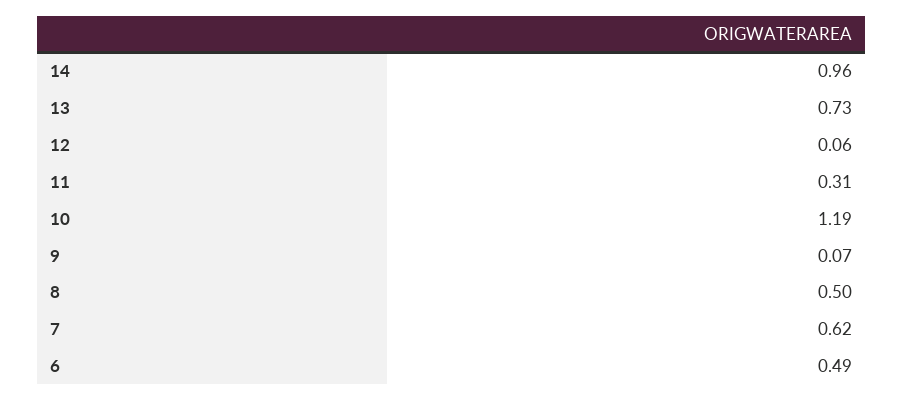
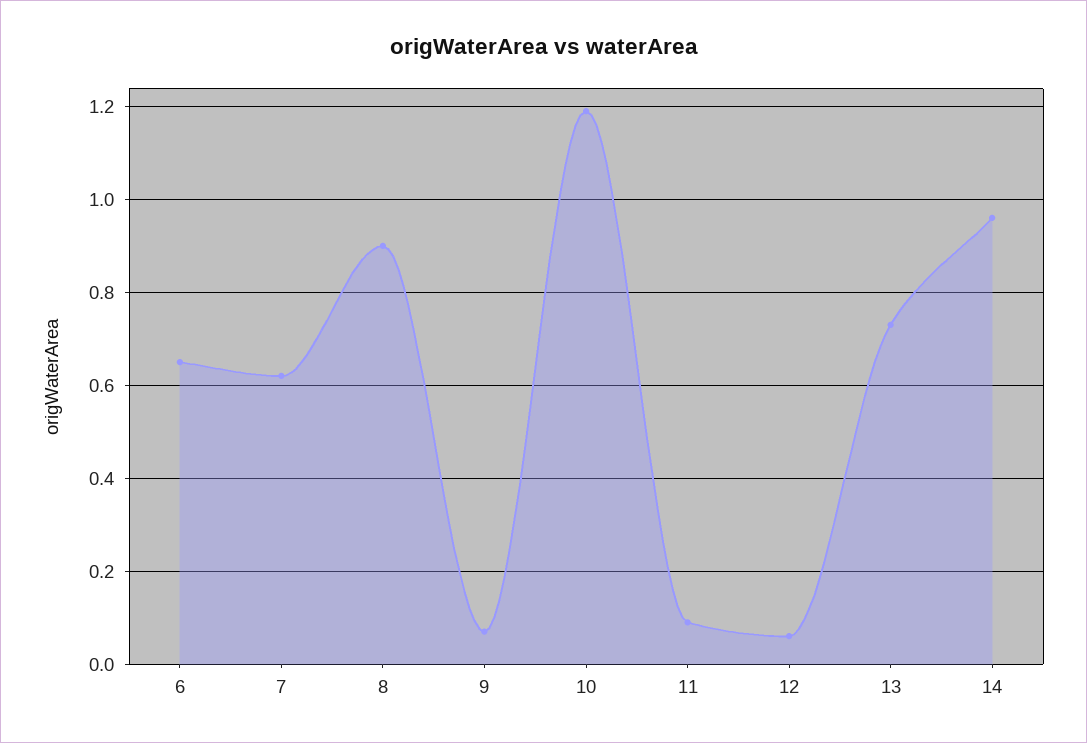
11: 0.31 -> 0.1
8: 0.5 -> 0.9
6: 0.49 -> 0.65

